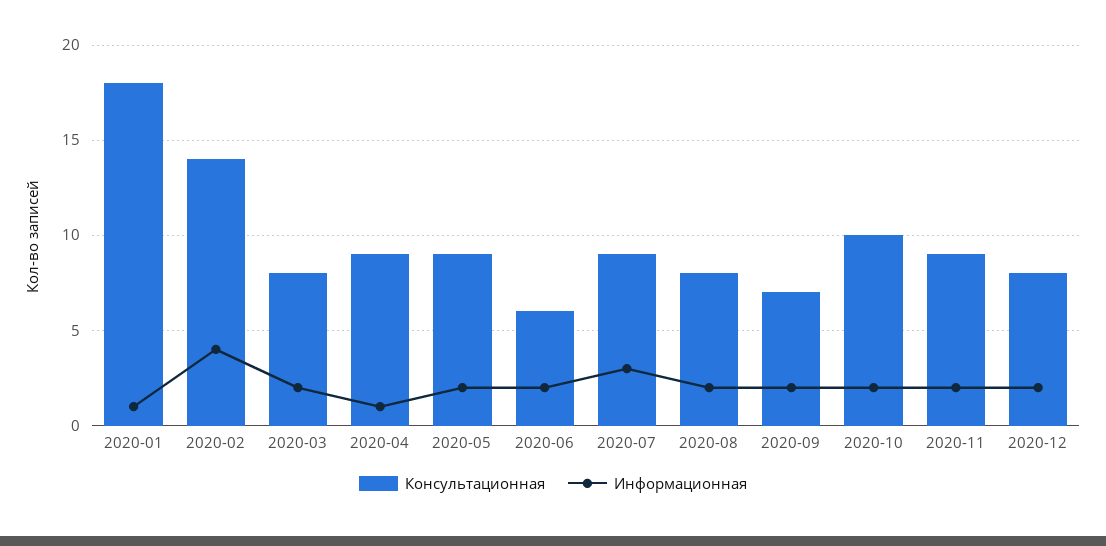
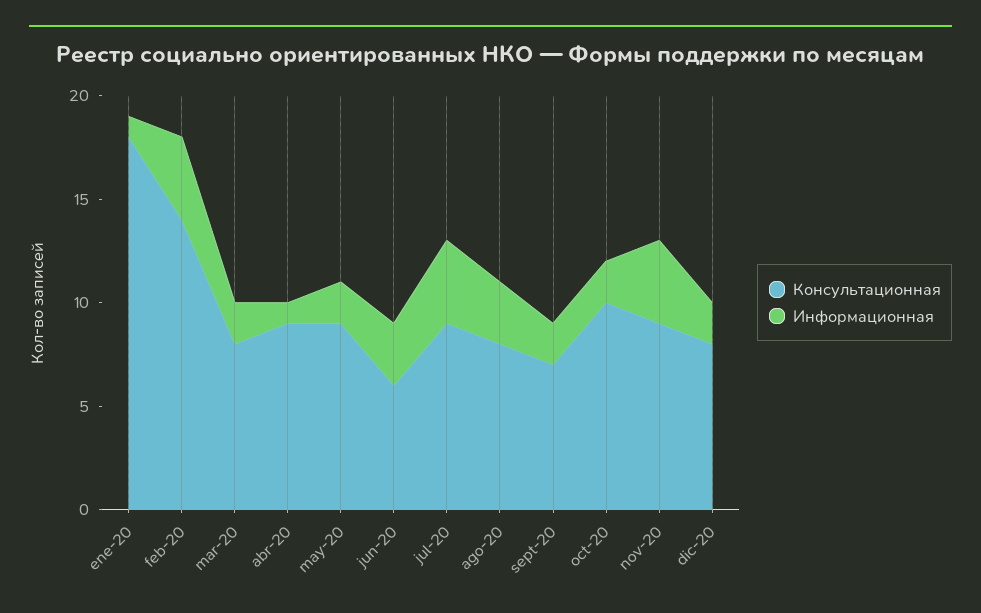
Информационная, 2020-06: 2 -> 3
Информационная, 2020-07: 3 -> 4
Информационная, 2020-08: 2 -> 3
Информационная, 2020-11: 2 -> 4

